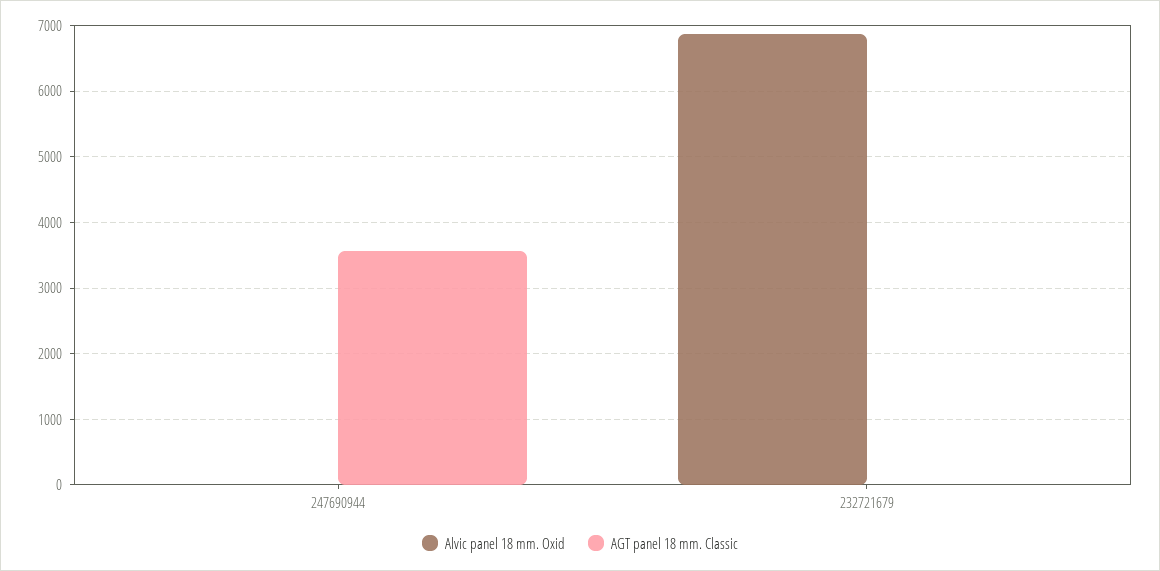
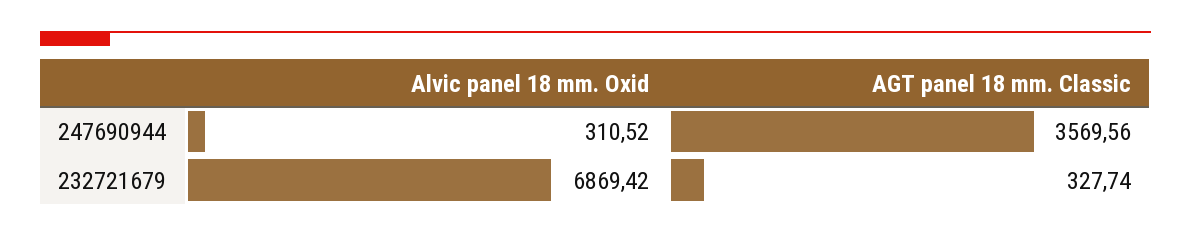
Alvic panel 18 mm. Oxid, 247690944: 0 -> 310.52
AGT panel 18 mm. Classic, 232721679: 0 -> 327.74

